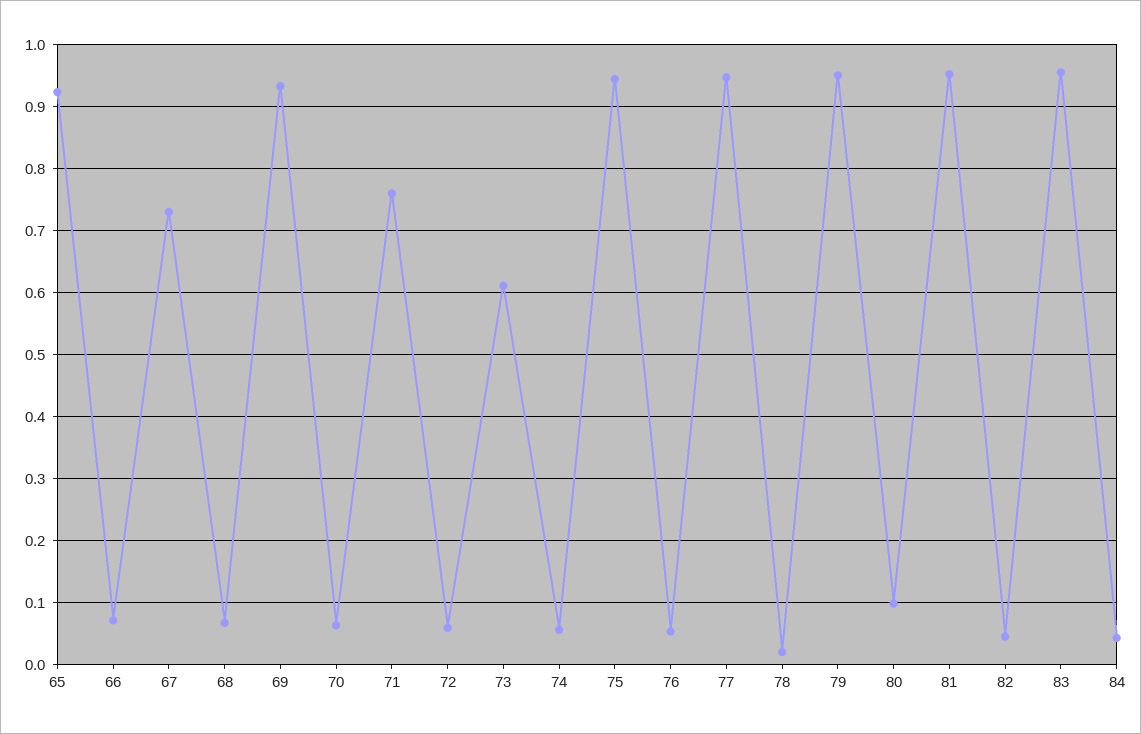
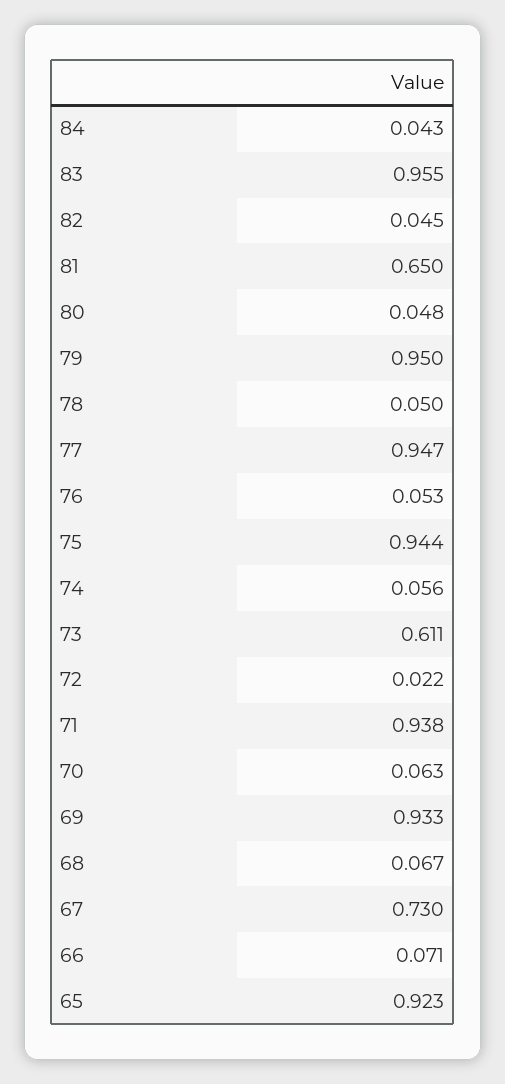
71: 0.76 -> 0.938
72: 0.06 -> 0.022
78: 0.02 -> 0.05
80: 0.1 -> 0.048
81: 0.95 -> 0.65

